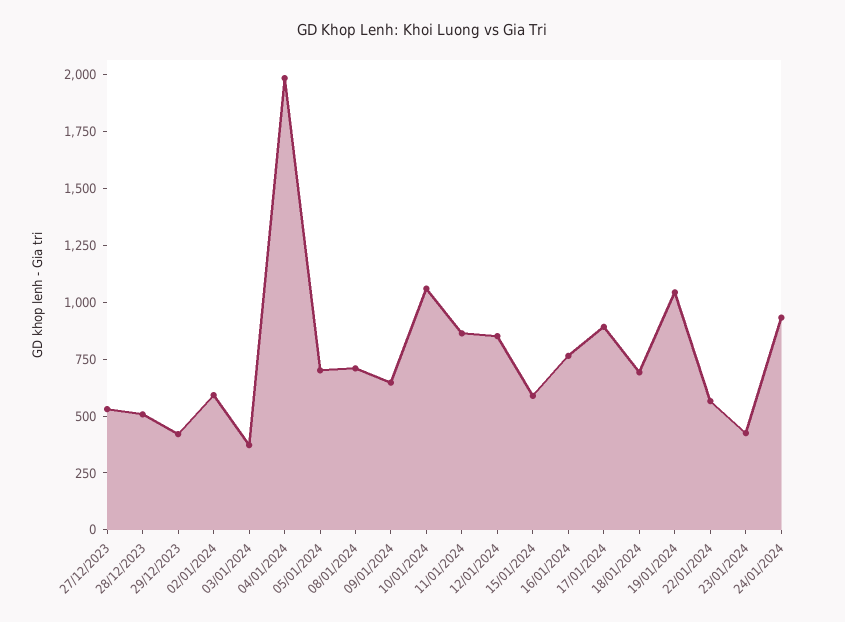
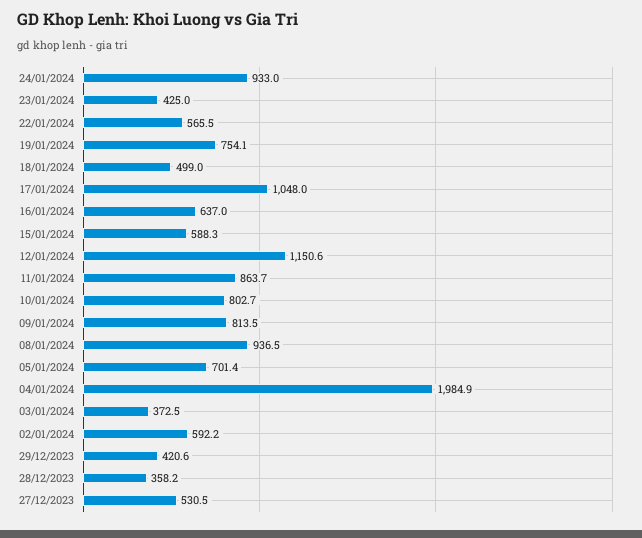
28/12/2023: 500 -> 358.2
08/01/2024: 700 -> 936.5
09/01/2024: 650 -> 813.5
10/01/2024: 1050 -> 802.7
12/01/2024: 850 -> 1150.6
16/01/2024: 750 -> 637
17/01/2024: 900 -> 1048
18/01/2024: 700 -> 499
19/01/2024: 1050 -> 754.1

